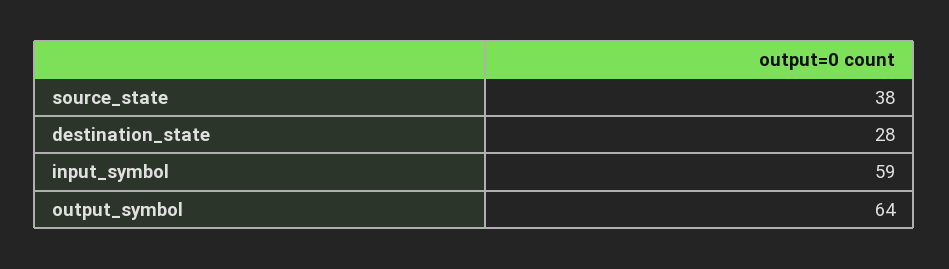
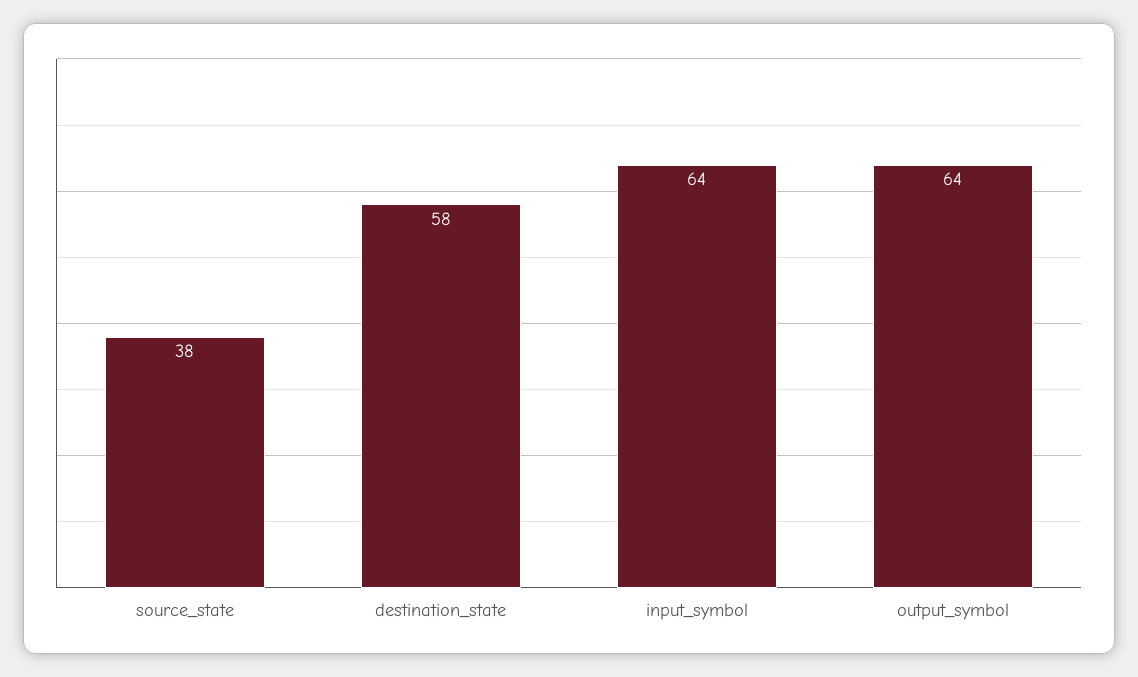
destination_state: 28 -> 58
input_symbol: 59 -> 64

